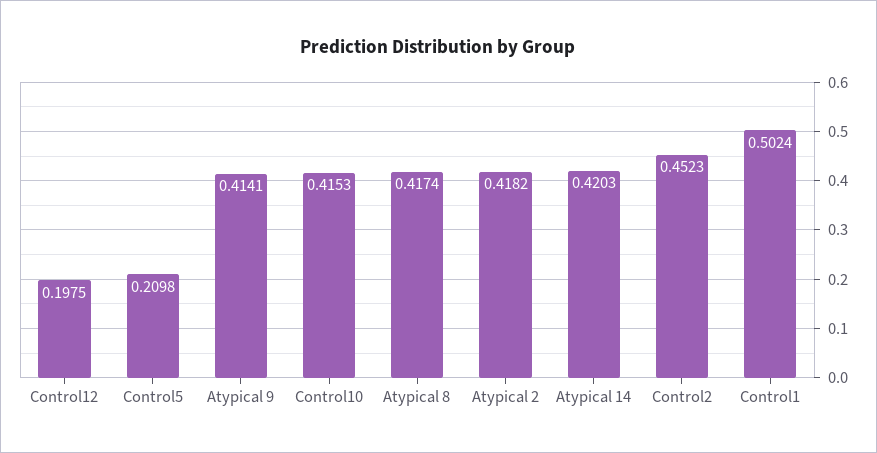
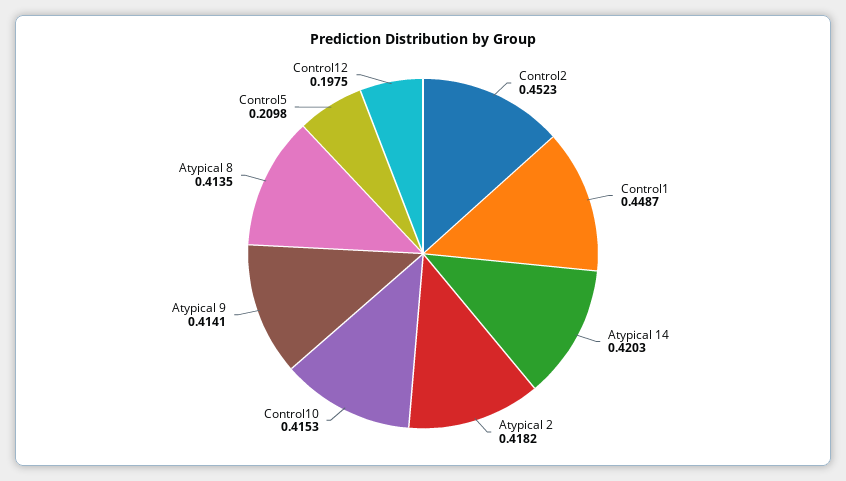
Atypical 8: 0.4174 -> 0.4135
Control1: 0.5024 -> 0.4487

